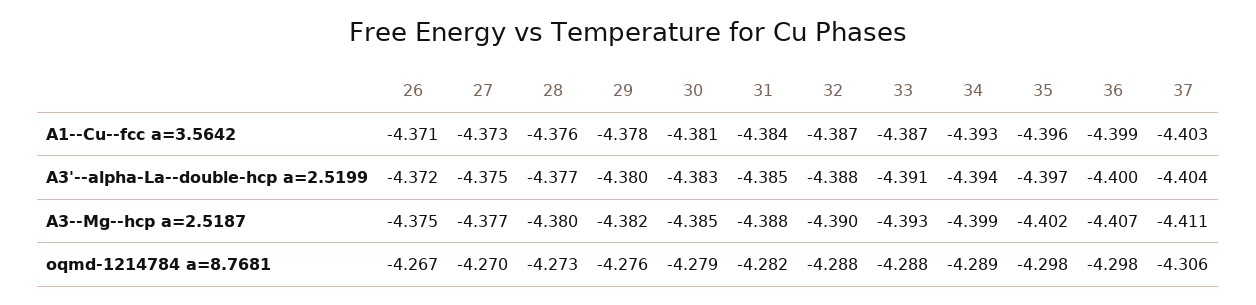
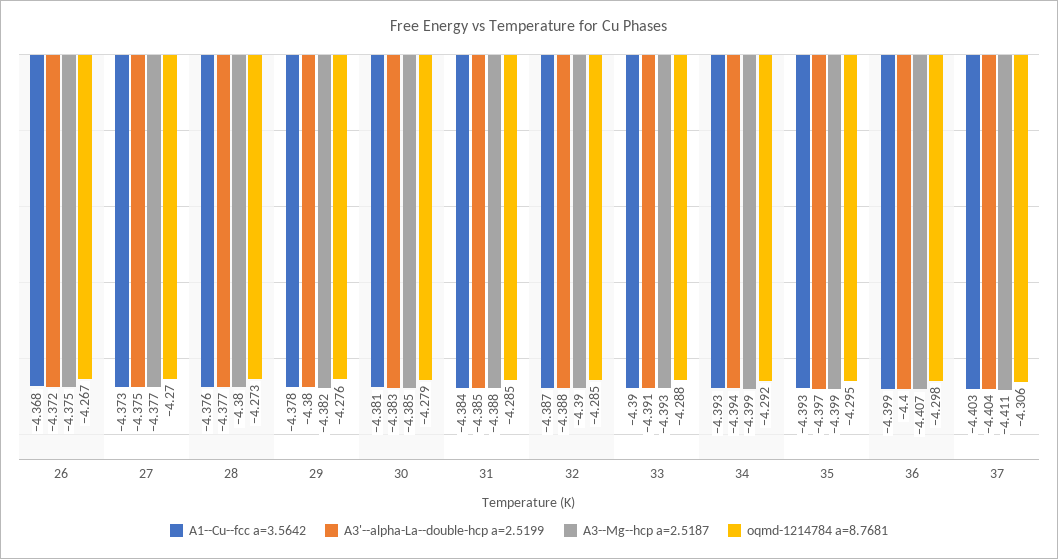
A1--Cu--fcc a=3.5642, 26: -4.371 -> -4.368
A1--Cu--fcc a=3.5642, 33: -4.387 -> -4.39
A1--Cu--fcc a=3.5642, 35: -4.396 -> -4.393
A3--Mg--hcp a=2.5187, 35: -4.402 -> -4.399
oqmd-1214784 a=8.7681, 31: -4.282 -> -4.285
oqmd-1214784 a=8.7681, 32: -4.288 -> -4.285
oqmd-1214784 a=8.7681, 34: -4.289 -> -4.292
oqmd-1214784 a=8.7681, 35: -4.298 -> -4.295

